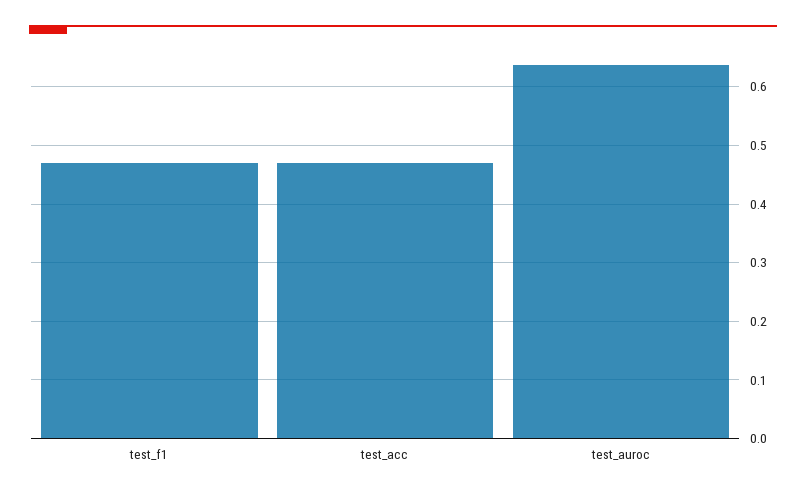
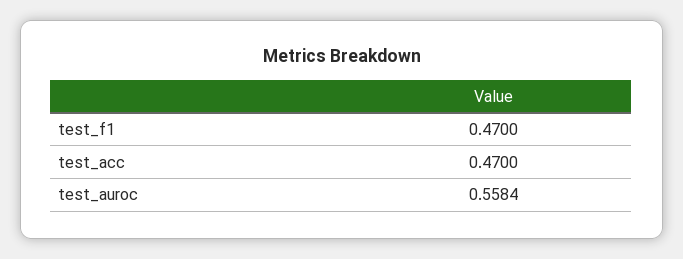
test_auroc: 0.64 -> 0.5584

